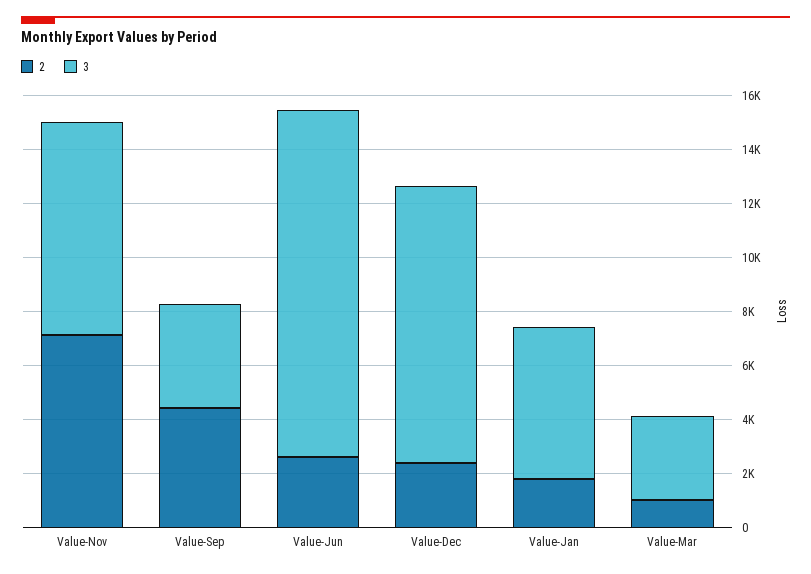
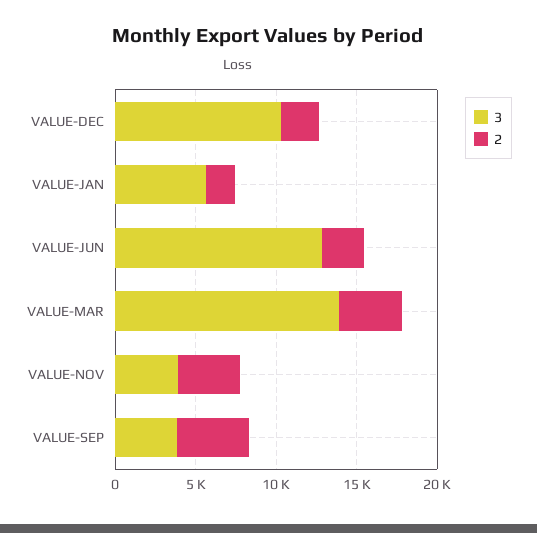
2, Value-Nov: 7000 -> 4000
3, Value-Nov: 8000 -> 4000
2, Value-Mar: 1000 -> 4000
3, Value-Mar: 3000 -> 14000

